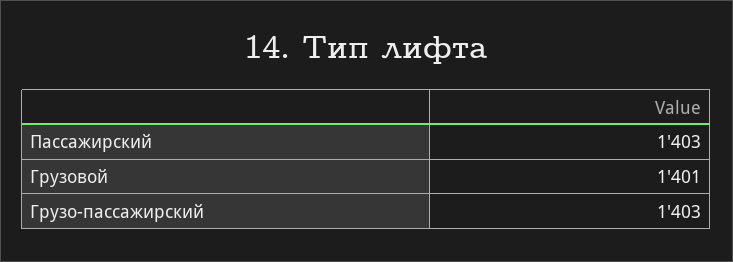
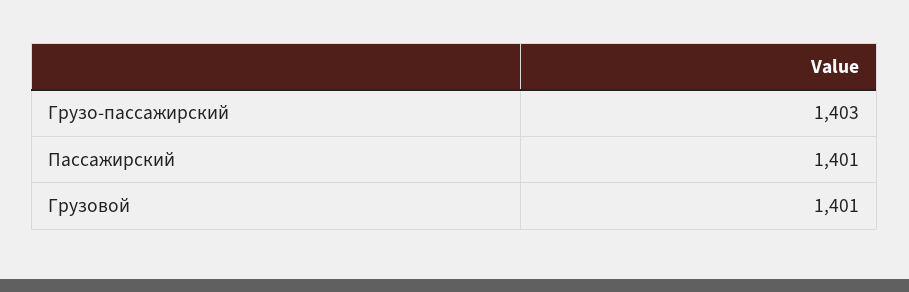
Пассажирский: 1403 -> 1401

